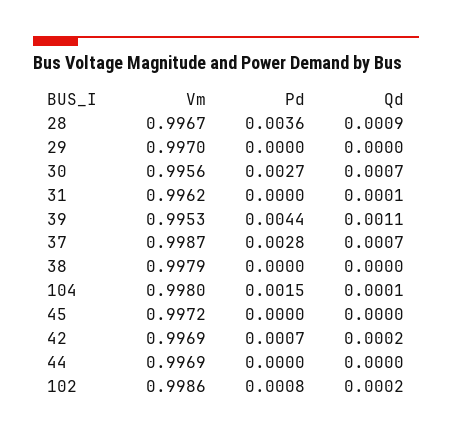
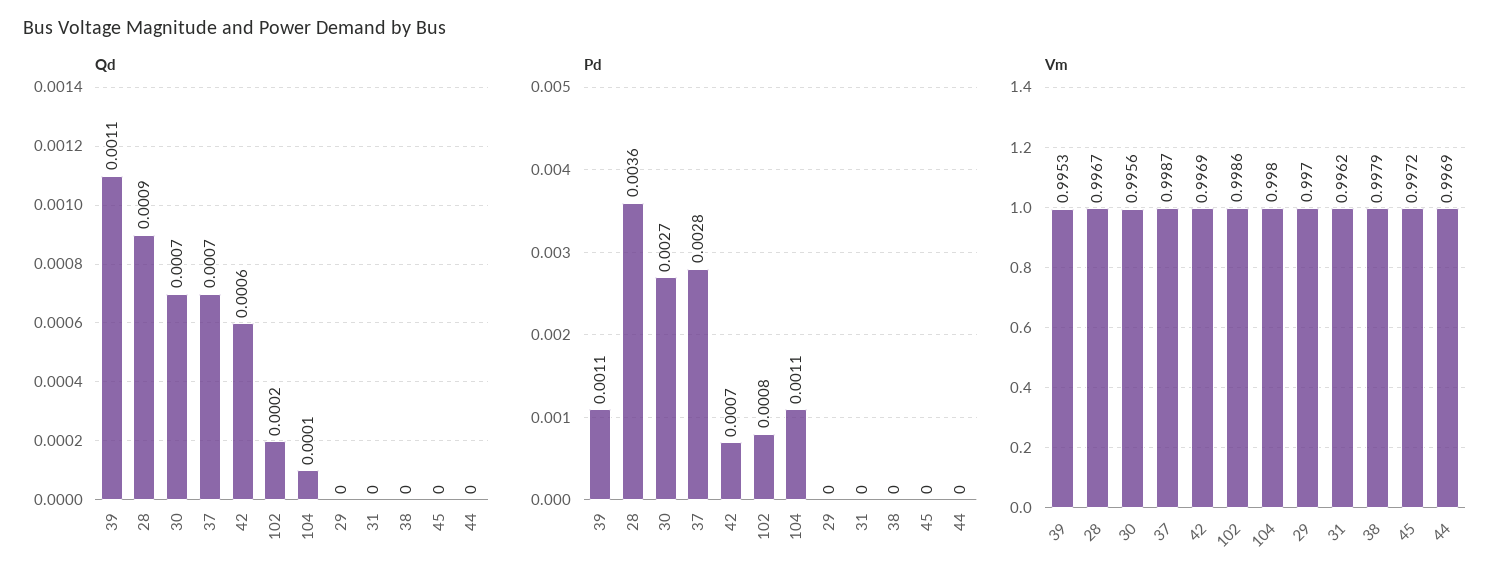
Qd, 31: 0.0001 -> 0
Pd, 39: 0.0044 -> 0.0011
Pd, 104: 0.0015 -> 0.0011
Qd, 42: 0.0002 -> 0.0006

